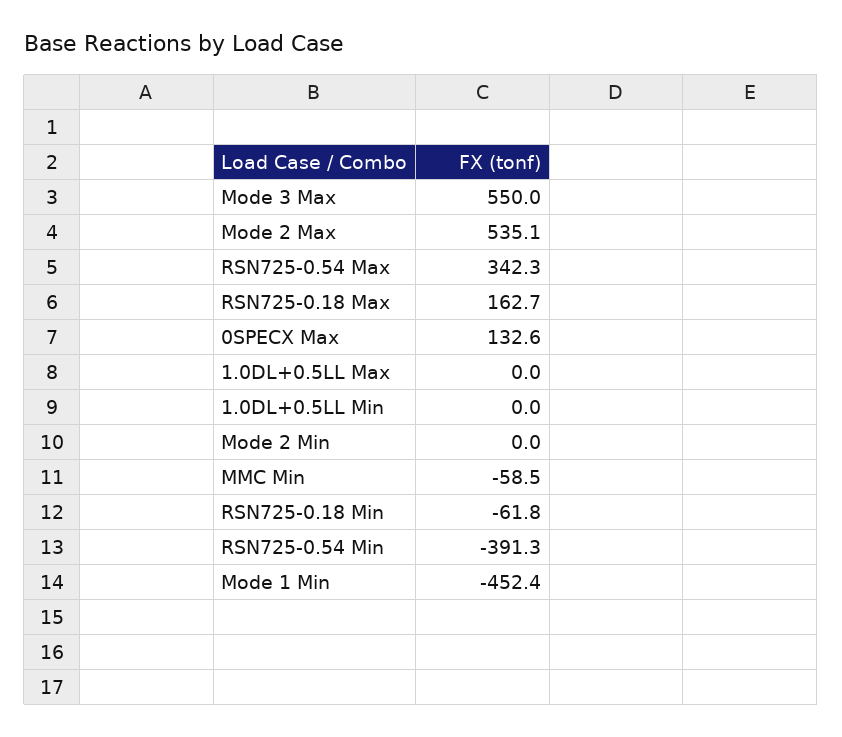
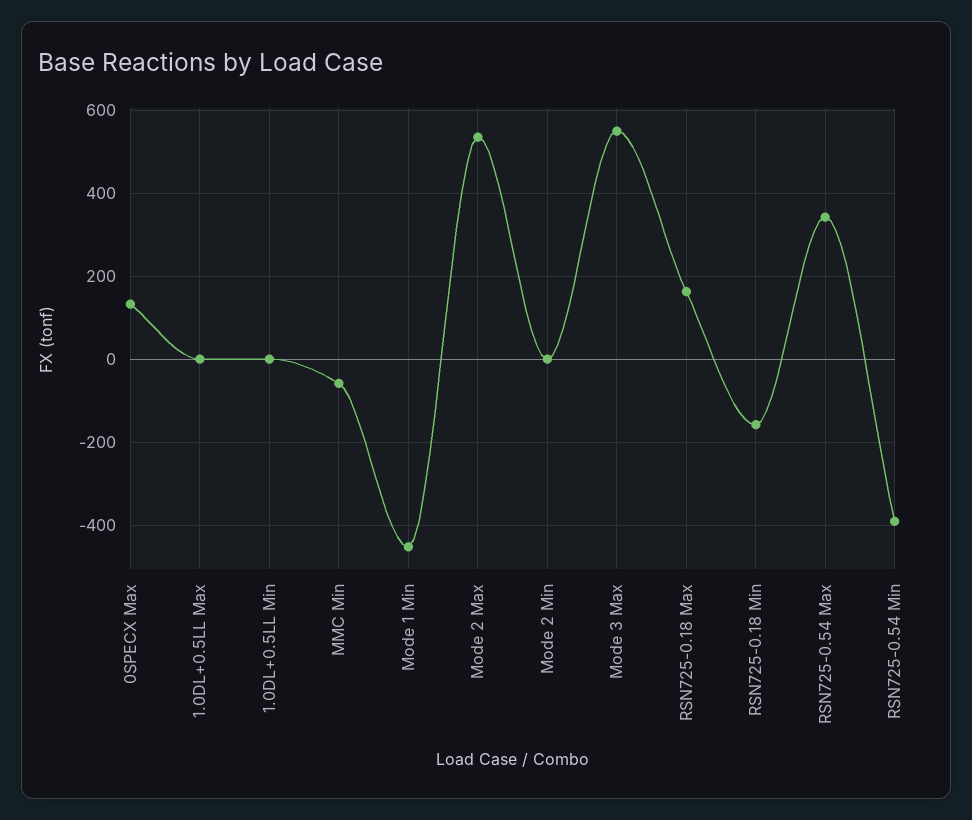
RSN725-0.18 Min: -61.8 -> -160

